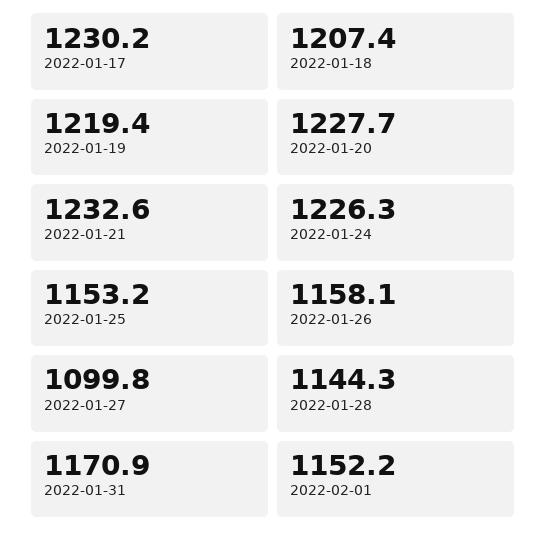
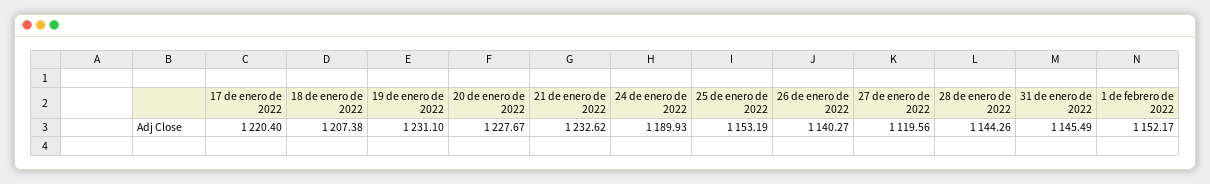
2022-01-17: 1230.2 -> 1220.4
2022-01-19: 1219.4 -> 1231.1
2022-01-24: 1226.3 -> 1189.93
2022-01-26: 1158.1 -> 1140.27
2022-01-27: 1099.8 -> 1119.56
2022-01-31: 1170.9 -> 1145.49

